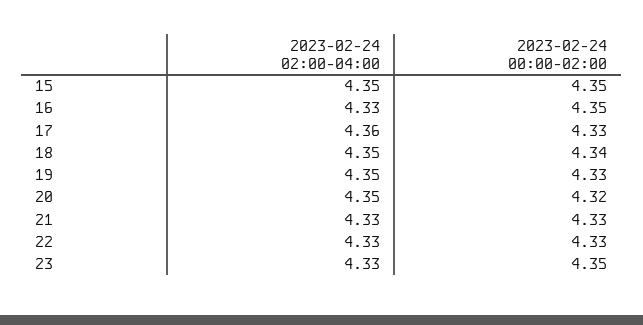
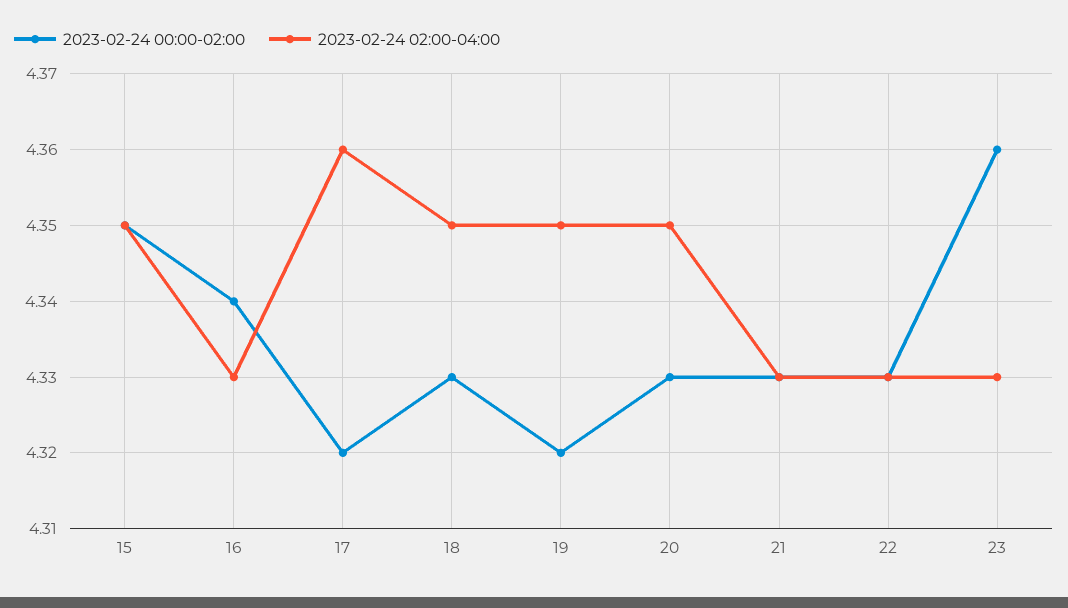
2023-02-24 00:00-02:00, 16: 4.35 -> 4.34
2023-02-24 00:00-02:00, 17: 4.33 -> 4.32
2023-02-24 00:00-02:00, 18: 4.34 -> 4.33
2023-02-24 00:00-02:00, 19: 4.33 -> 4.32
2023-02-24 00:00-02:00, 20: 4.32 -> 4.33
2023-02-24 00:00-02:00, 23: 4.35 -> 4.36

